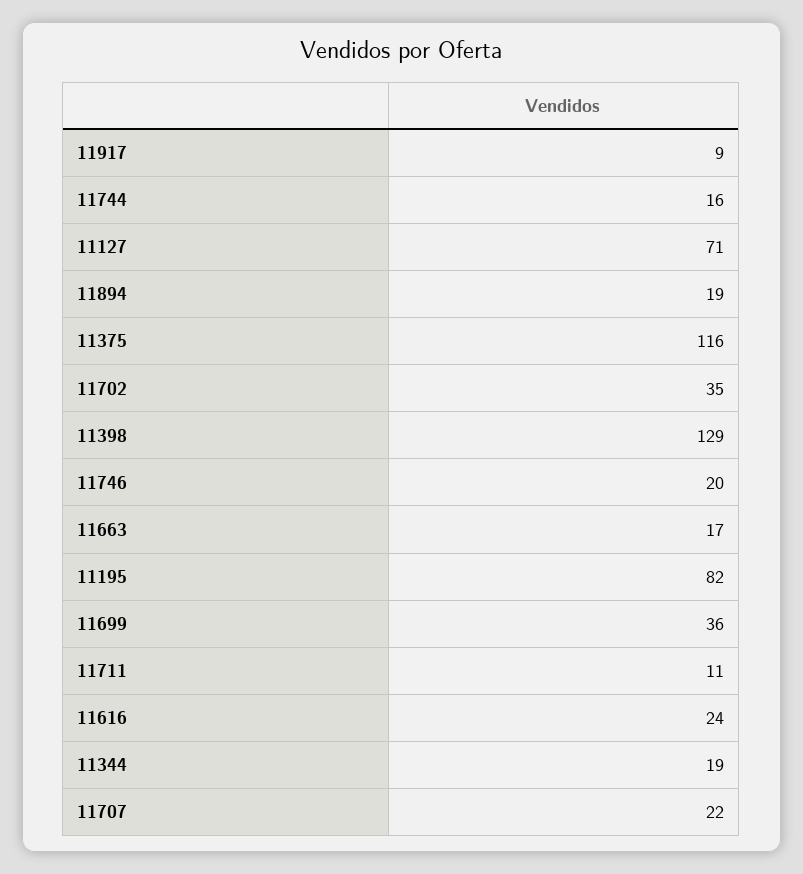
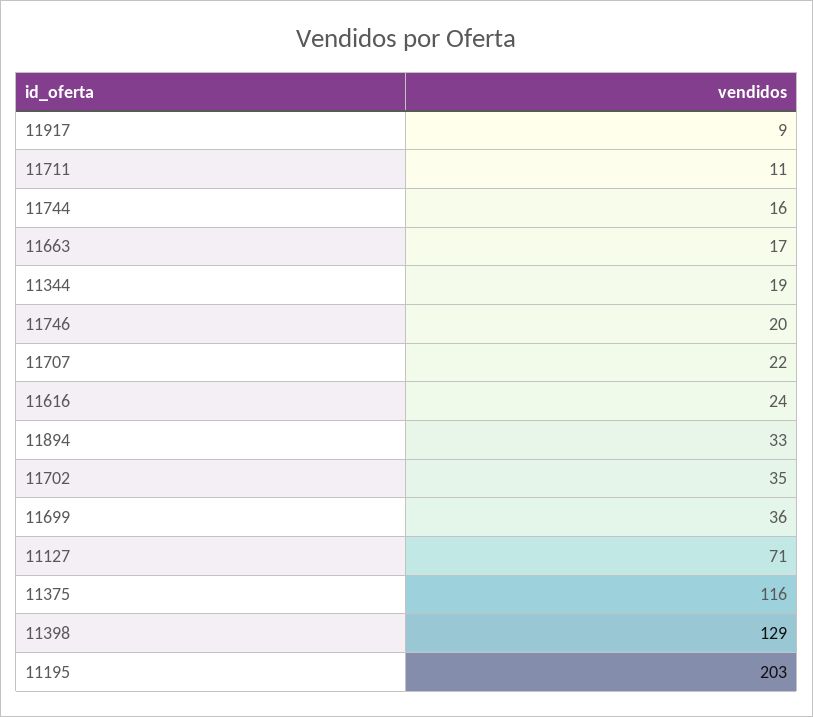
11894: 19 -> 33
11195: 82 -> 203

